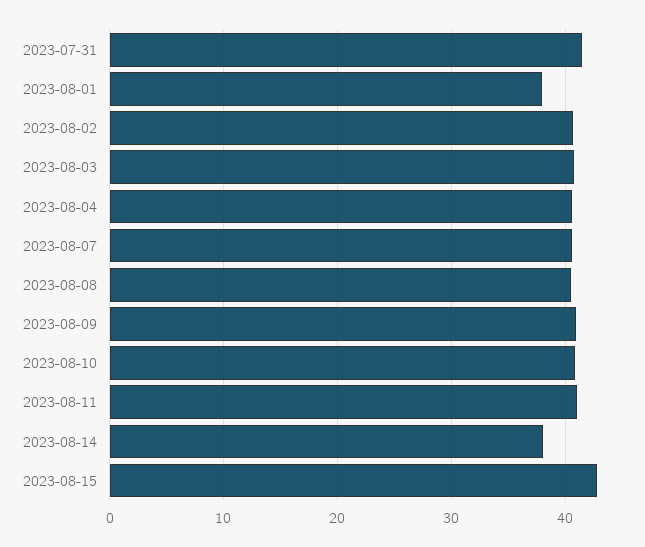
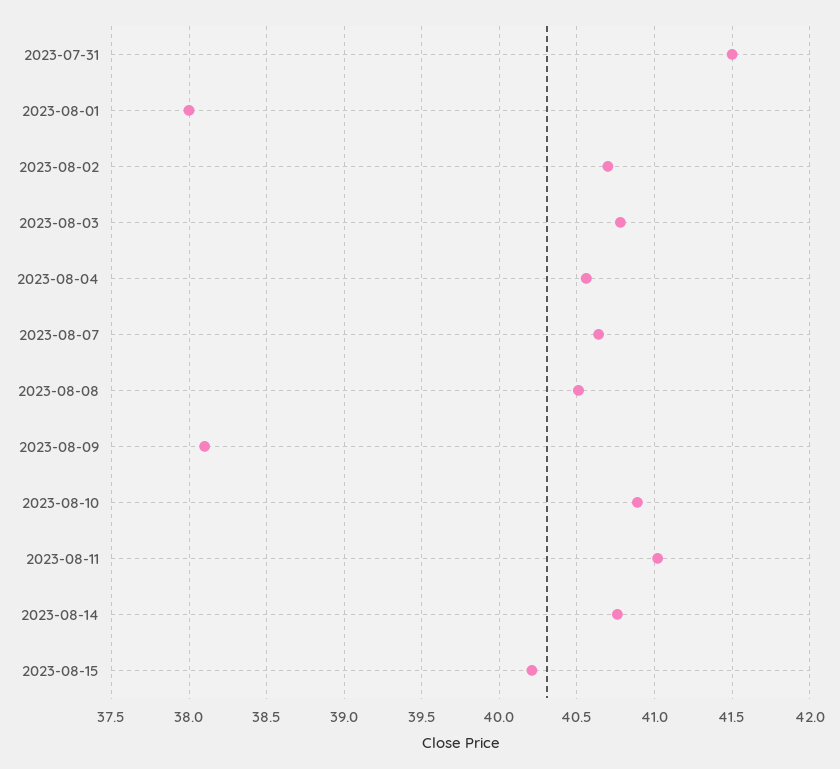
2023-08-09: 41 -> 38.1
2023-08-14: 38 -> 40.75
2023-08-15: 43 -> 40.2

